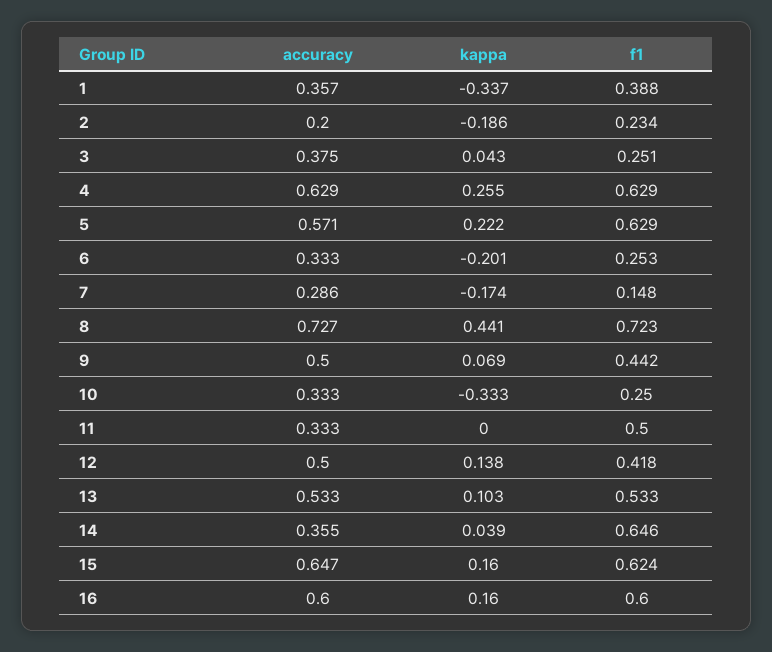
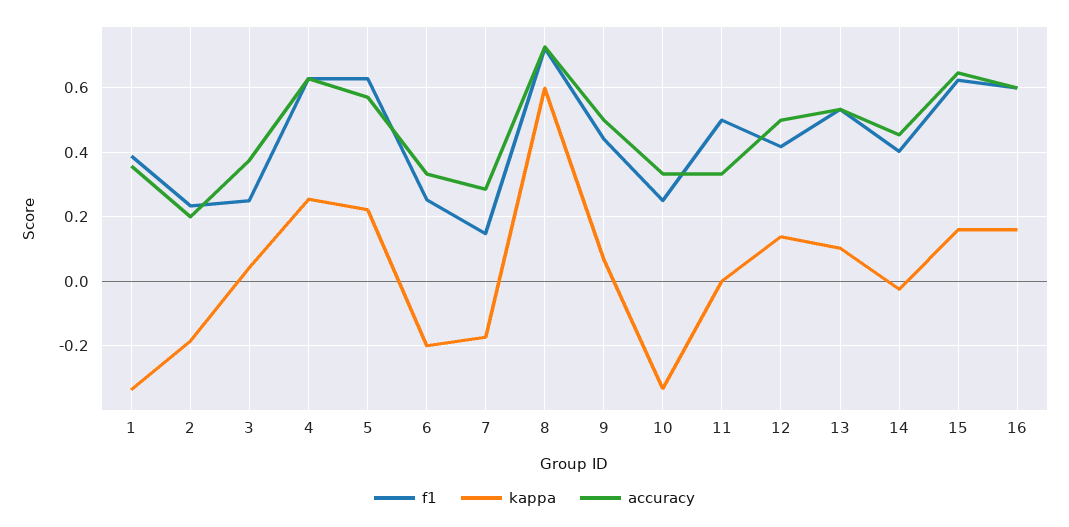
kappa, 8: 0.441 -> 0.6
accuracy, 14: 0.355 -> 0.46
kappa, 14: 0.039 -> -0.02
f1, 14: 0.646 -> 0.4

